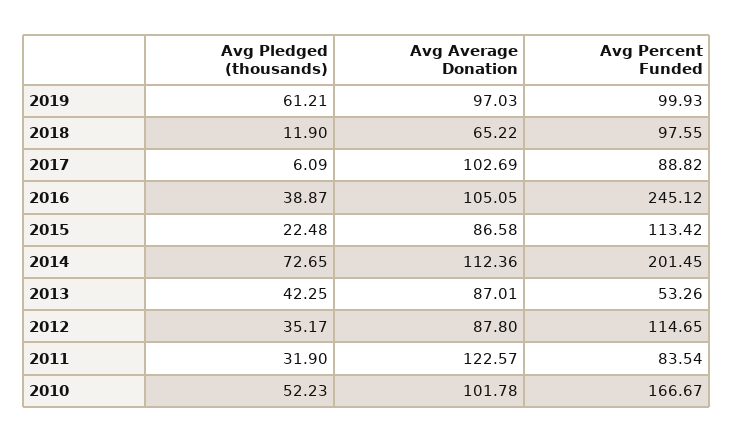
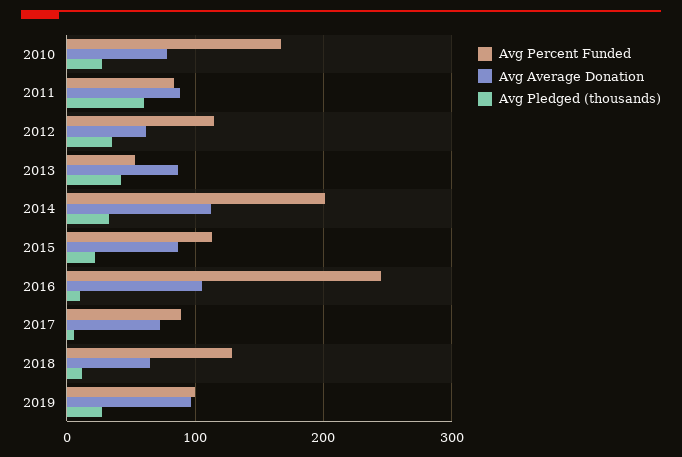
Avg Pledged (thousands), 2019: 61.21 -> 30
Avg Percent Funded, 2018: 97.55 -> 130
Avg Average Donation, 2017: 102.69 -> 70
Avg Pledged (thousands), 2016: 38.87 -> 10
Avg Pledged (thousands), 2014: 72.65 -> 30
Avg Average Donation, 2012: 87.8 -> 60
Avg Pledged (thousands), 2011: 31.9 -> 60
Avg Average Donation, 2011: 122.57 -> 90
Avg Pledged (thousands), 2010: 52.23 -> 30
Avg Average Donation, 2010: 101.78 -> 80

